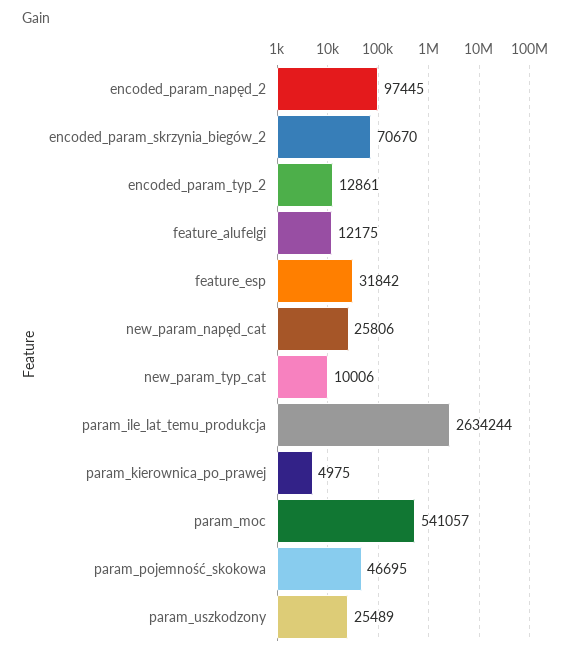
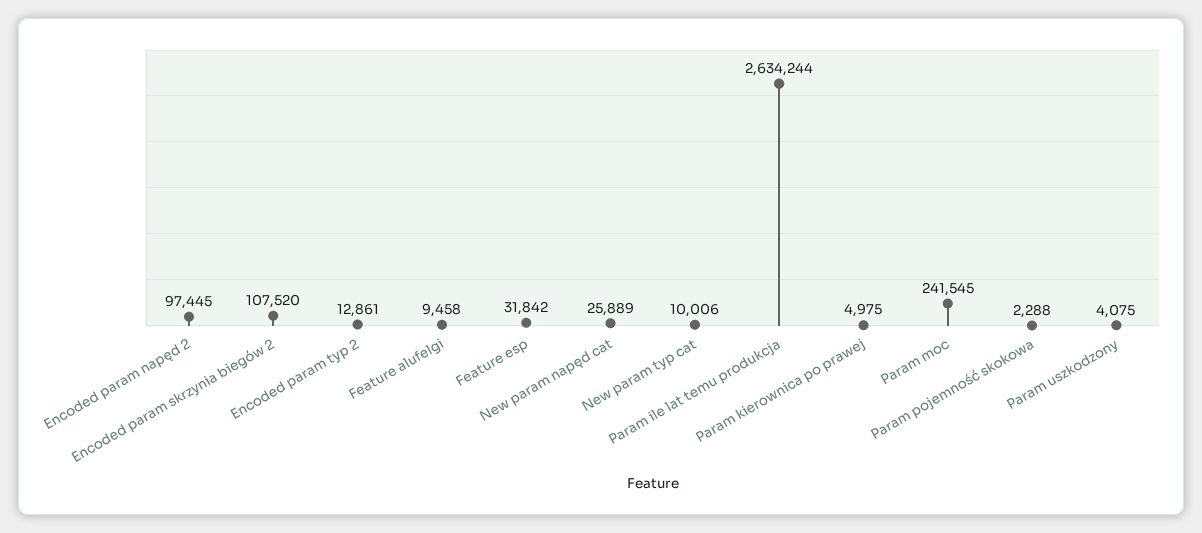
encoded_param_skrzynia_biegów_2: 70670 -> 107520
feature_alufelgi: 12175 -> 9458
new_param_napęd_cat: 25806 -> 25889
param_moc: 541057 -> 241545
param_pojemność_skokowa: 46695 -> 2288
param_uszkodzony: 25489 -> 4075

